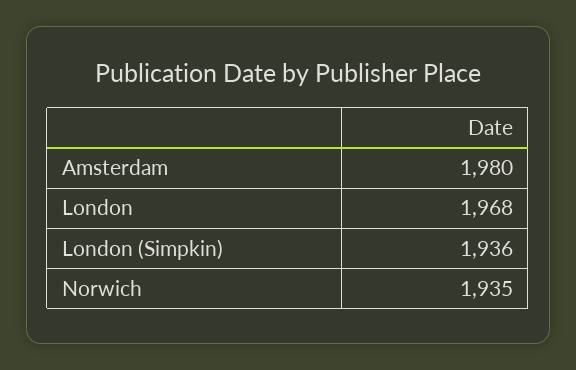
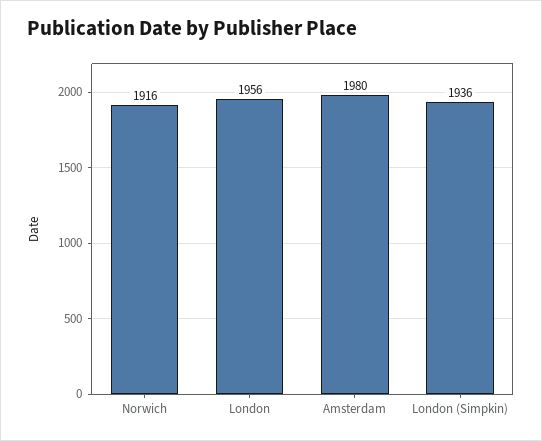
London: 1968 -> 1956
Norwich: 1935 -> 1916

